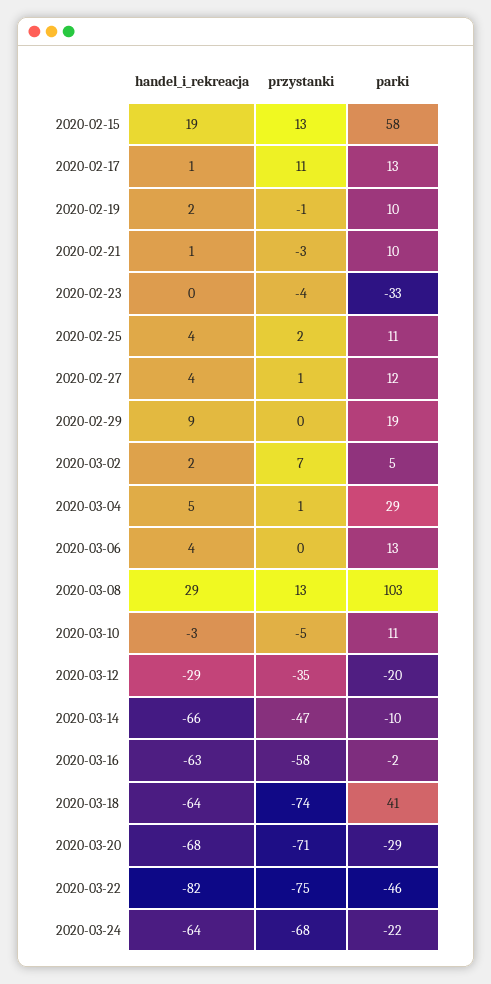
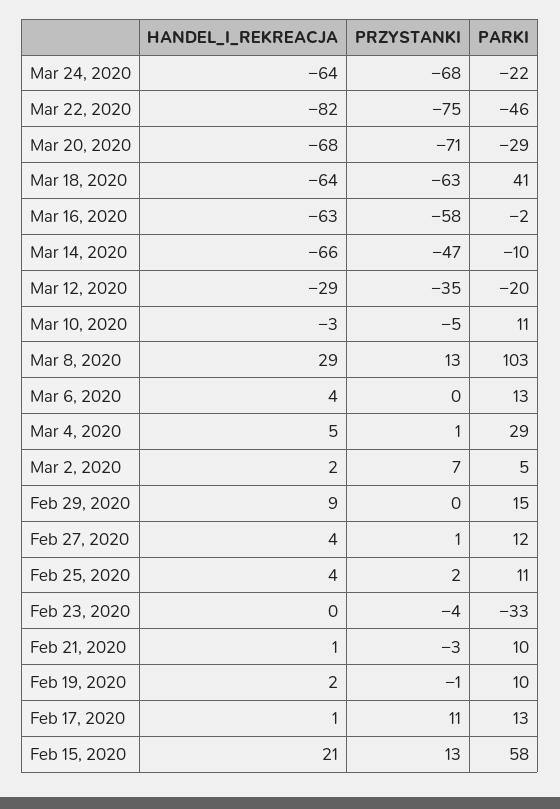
handel_i_rekreacja, 2020-02-15: 19 -> 21
parki, 2020-02-29: 19 -> 15
przystanki, 2020-03-18: -74 -> -63

